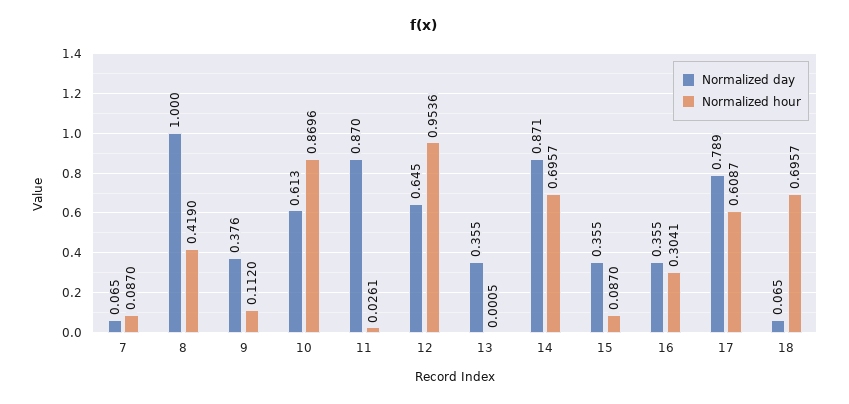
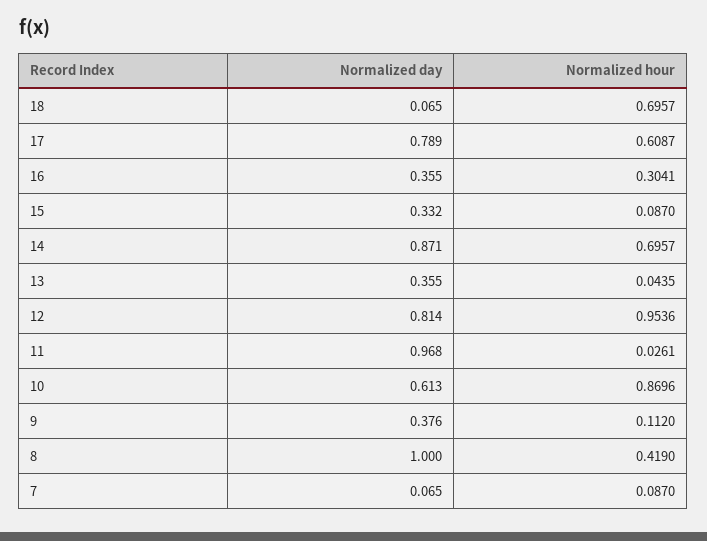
Normalized day, 11: 0.87 -> 0.968
Normalized day, 12: 0.645 -> 0.814
Normalized hour, 13: 0.0005 -> 0.0435
Normalized day, 15: 0.355 -> 0.332

